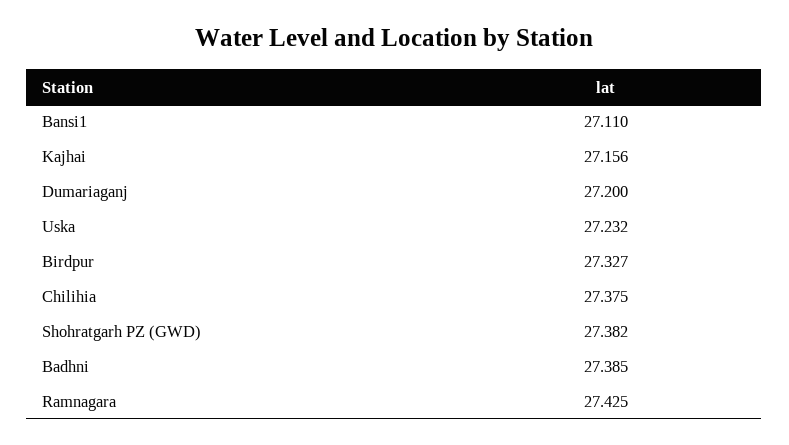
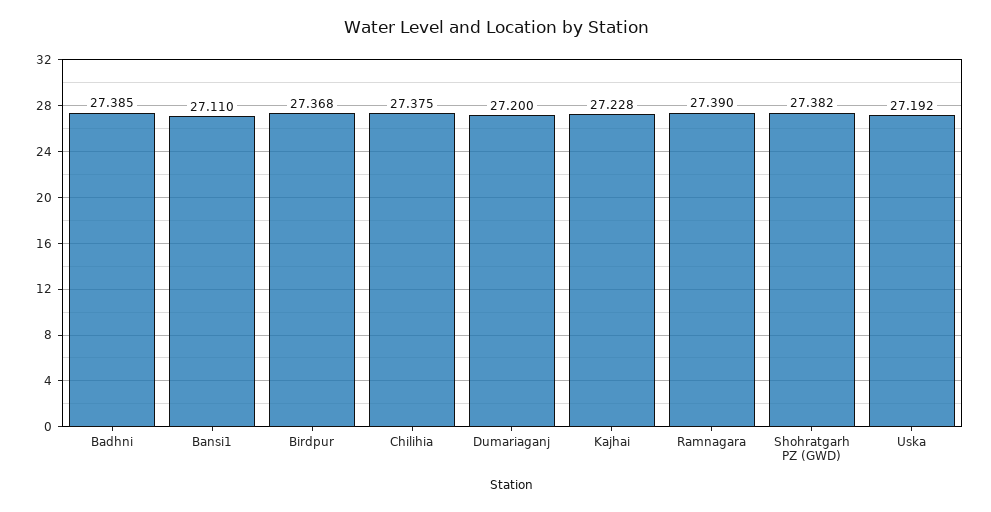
Kajhai: 27.156 -> 27.228
Uska: 27.232 -> 27.192
Birdpur: 27.327 -> 27.368
Ramnagara: 27.425 -> 27.39

